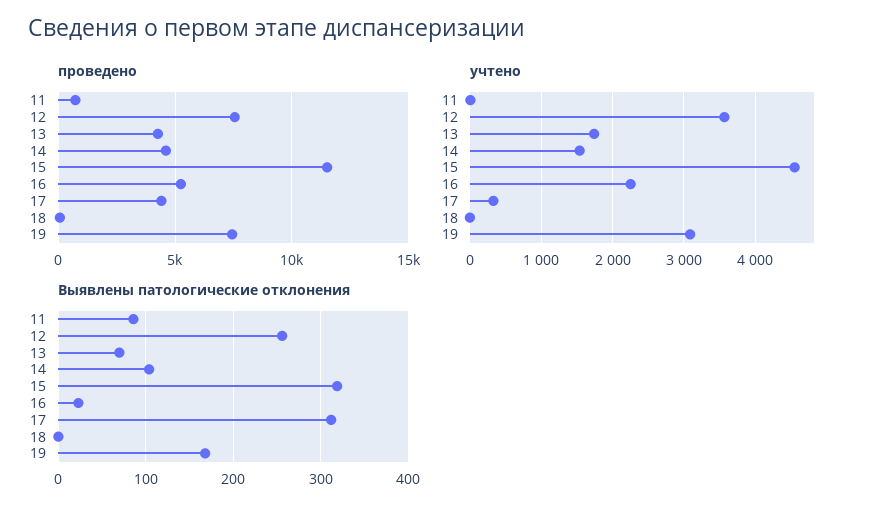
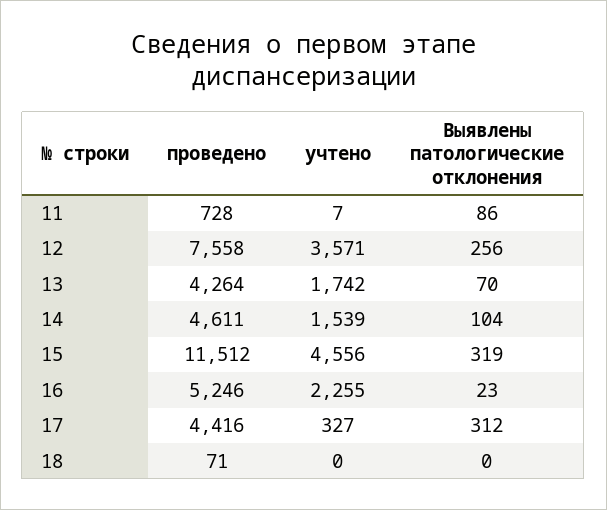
проведено, 19: 7500 -> none
учтено, 19: 3100 -> none
Выявлены патологические отклонения, 19: 170 -> none

